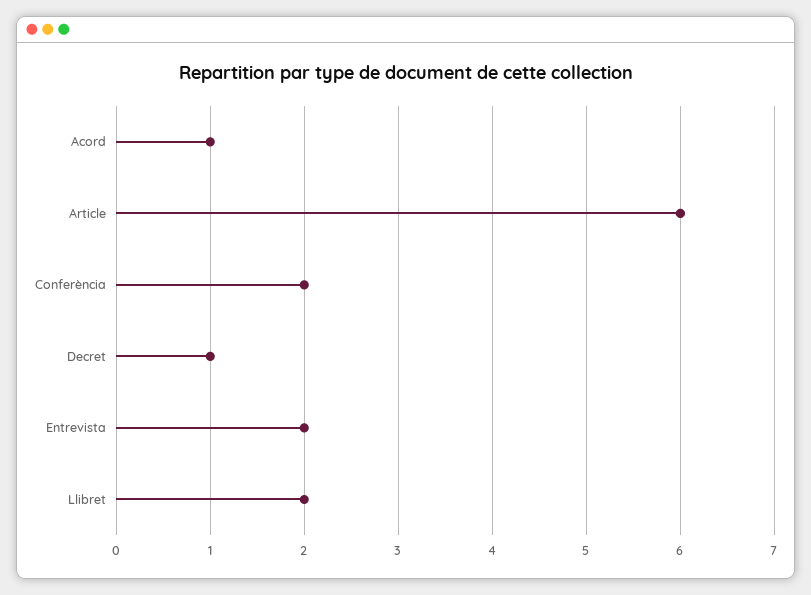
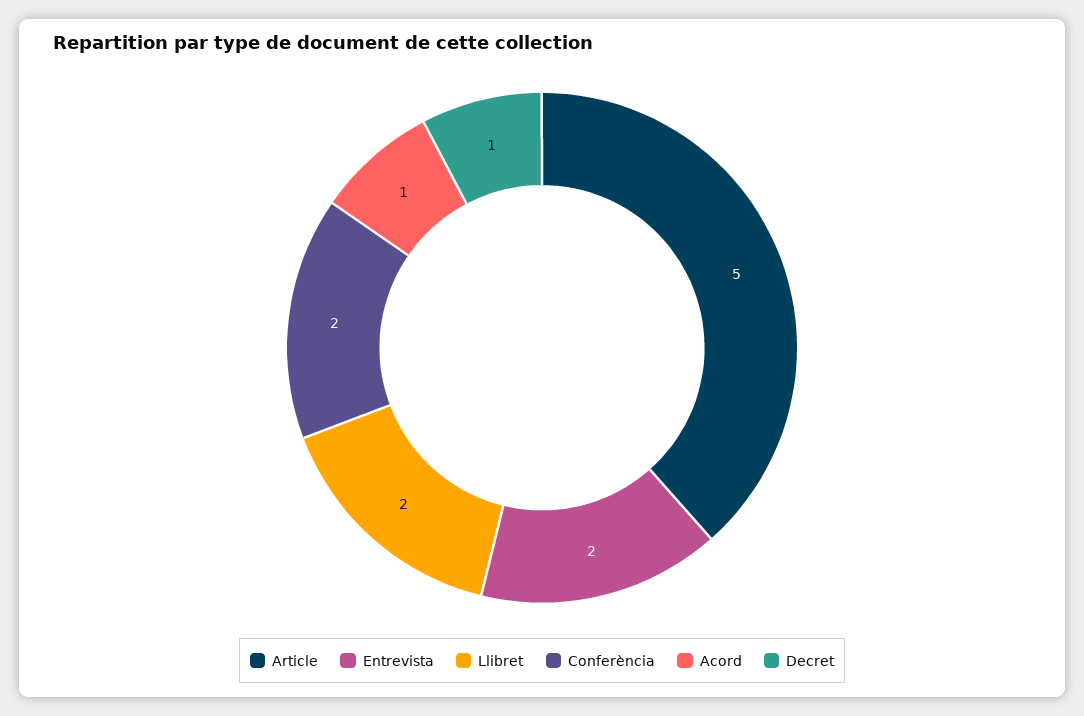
Article: 6 -> 5

